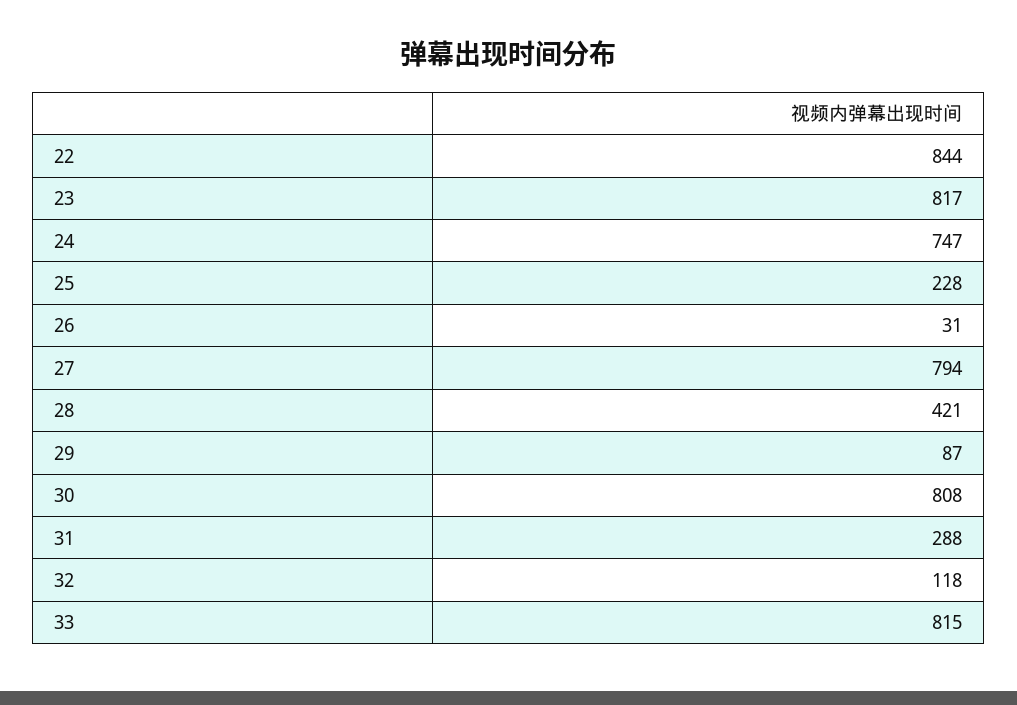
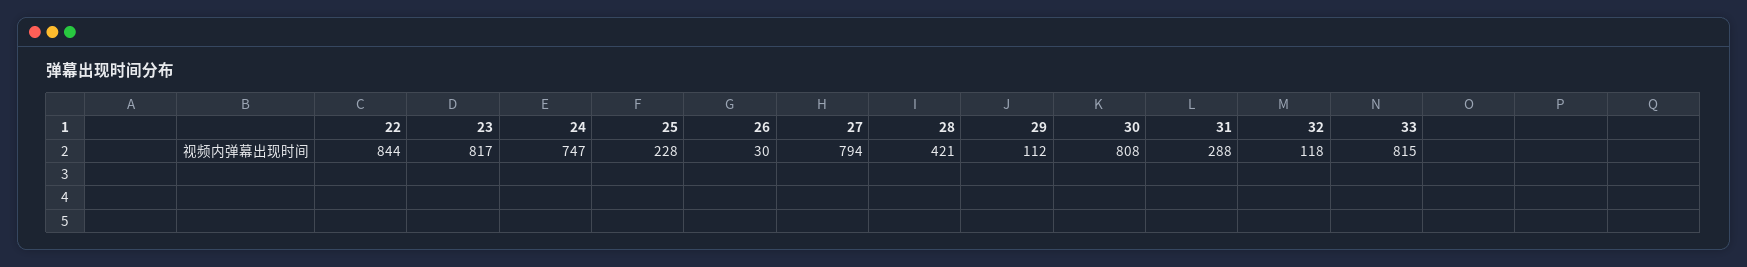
26: 31 -> 30
29: 87 -> 112

